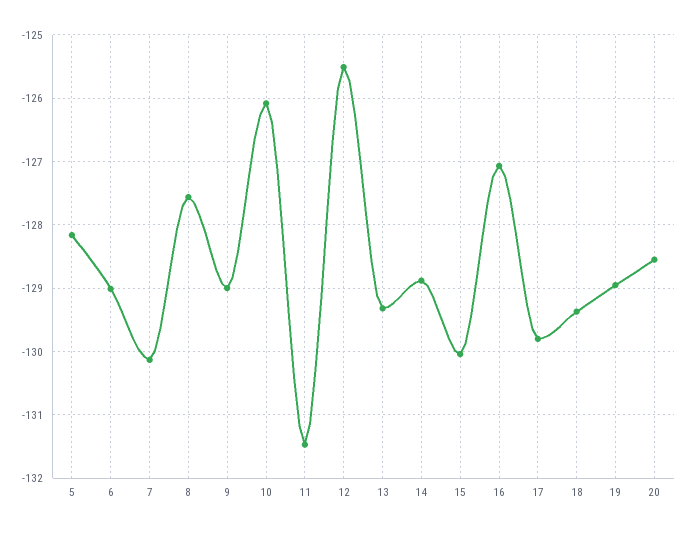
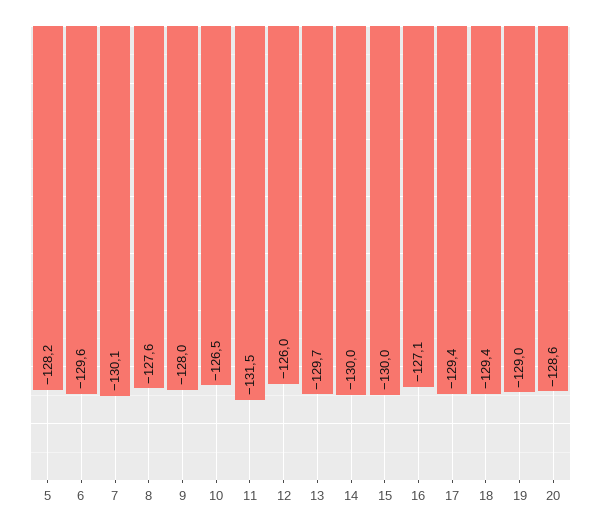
6: -129 -> -129.6
9: -129 -> -128
10: -126.1 -> -126.5
12: -125.5 -> -126
13: -129.3 -> -129.7
14: -128.9 -> -130
17: -129.8 -> -129.4

